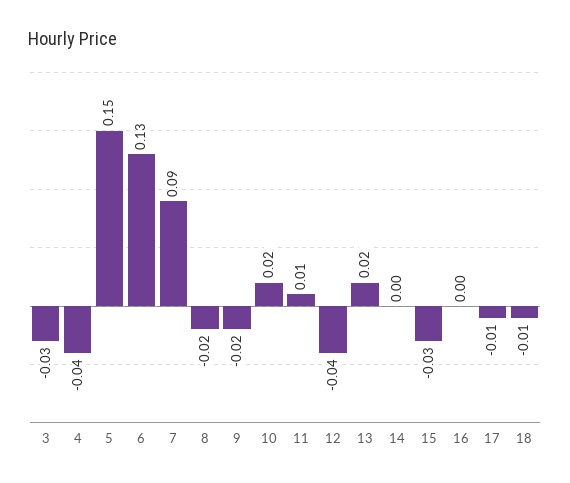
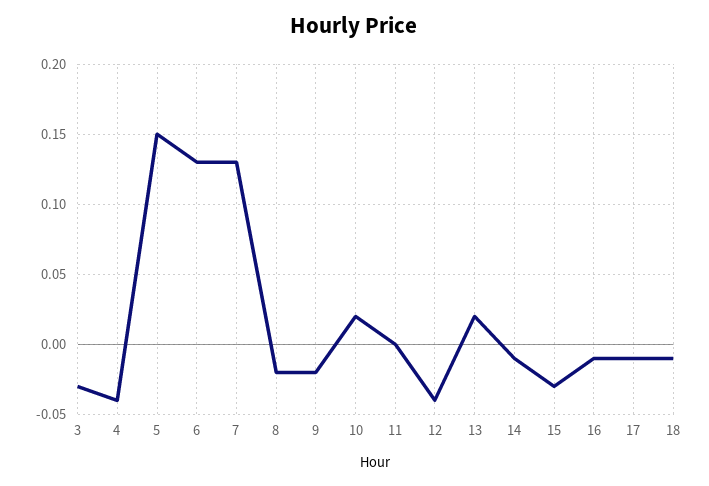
7: 0.09 -> 0.13
11: 0.01 -> 0
14: 0 -> -0.01
16: 0 -> -0.01

